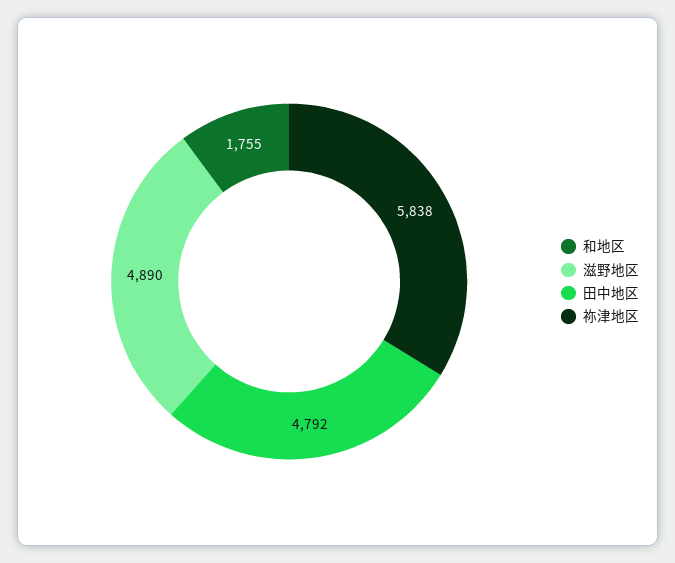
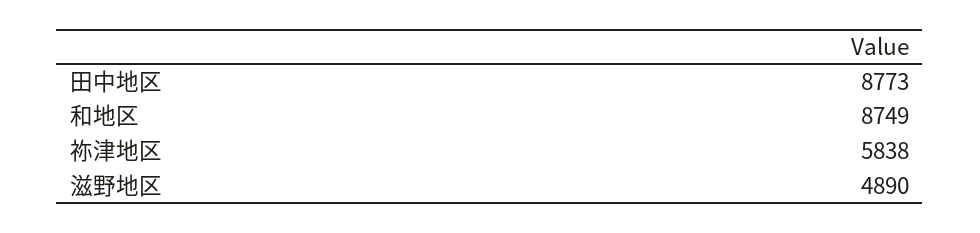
和地区: 1755 -> 8749
田中地区: 4792 -> 8773

